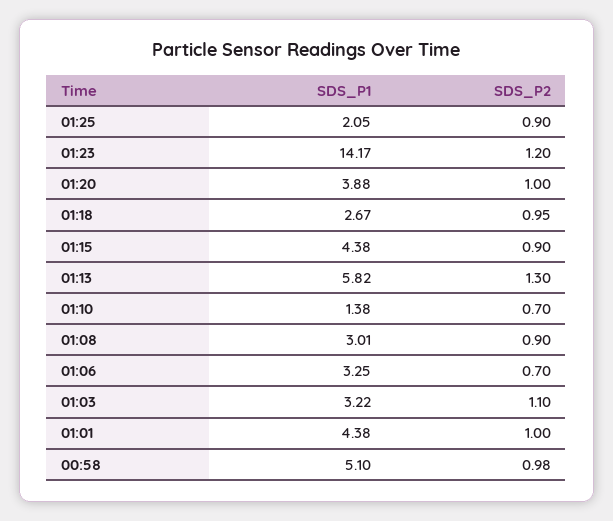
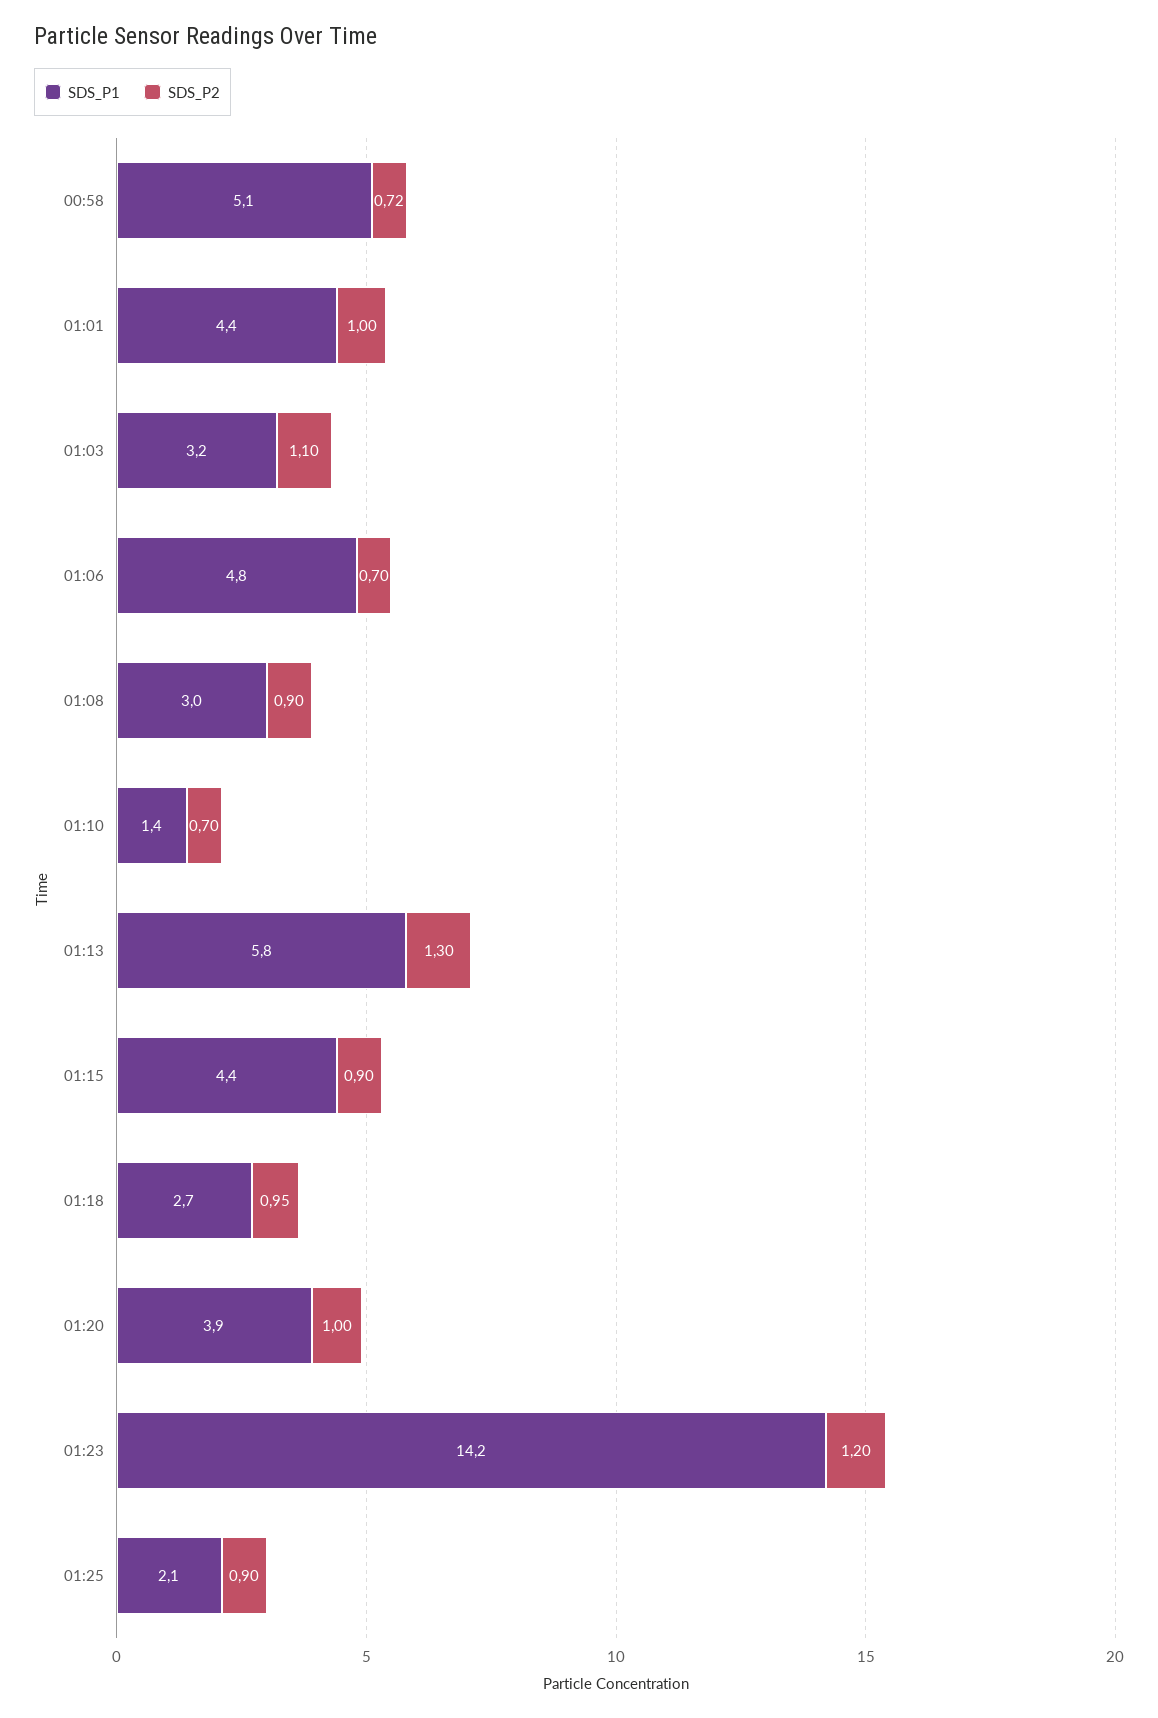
SDS_P1, 01:06: 3.25 -> 4.8
SDS_P2, 00:58: 0.98 -> 0.72

